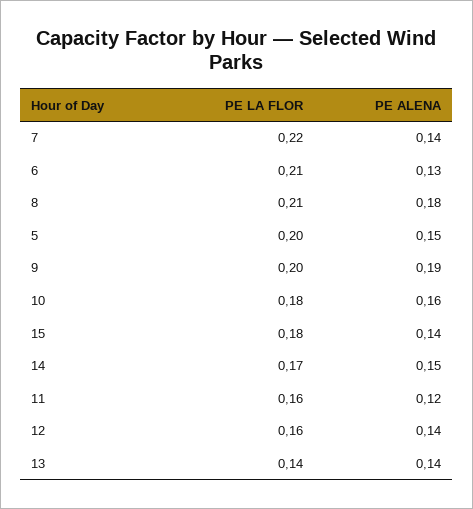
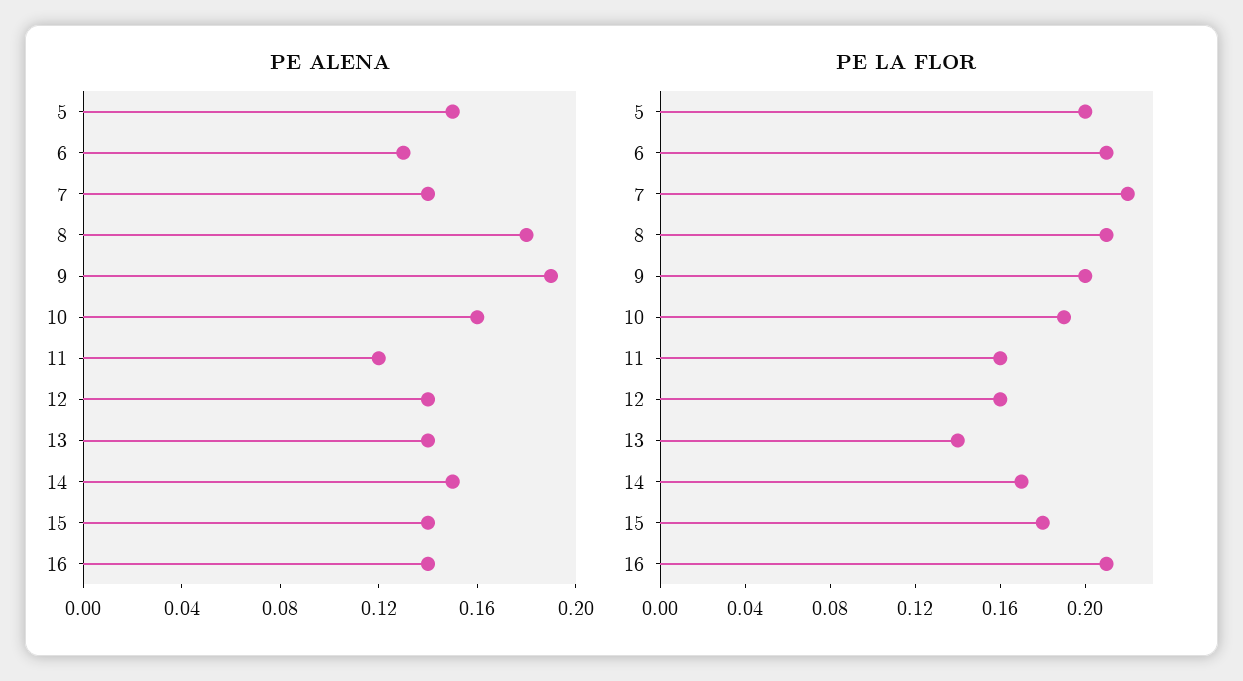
PE LA FLOR, 10: 0.18 -> 0.19
PE ALENA, 16: none -> 0.14
PE LA FLOR, 16: none -> 0.21

